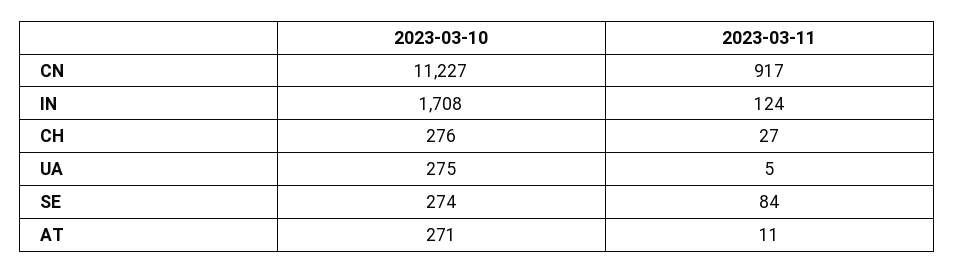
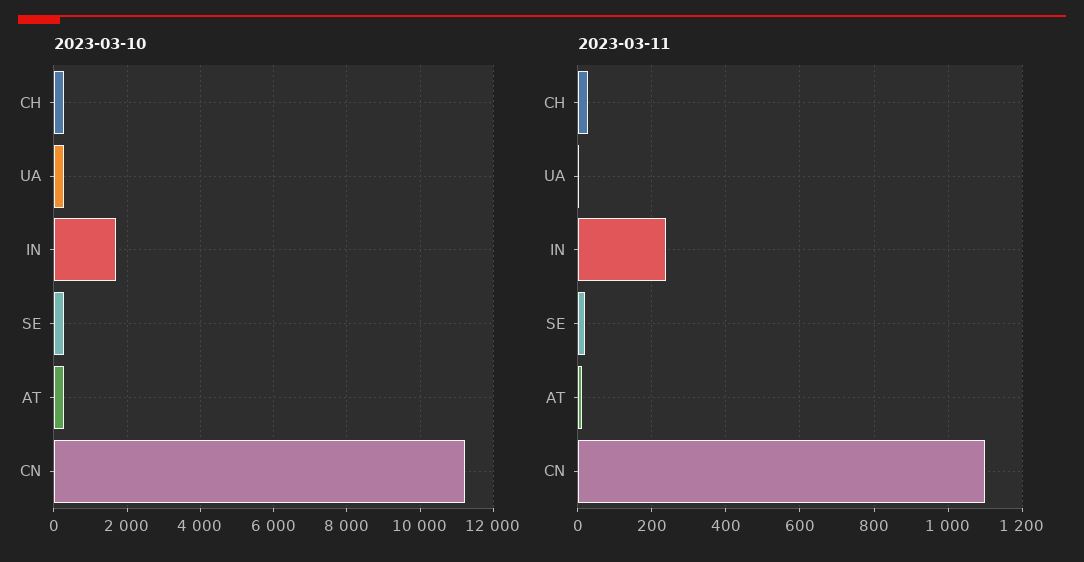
2023-03-11, CN: 917 -> 1100
2023-03-11, IN: 124 -> 240
2023-03-11, SE: 84 -> 20

